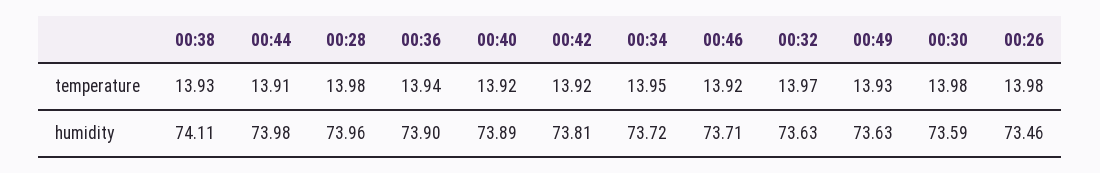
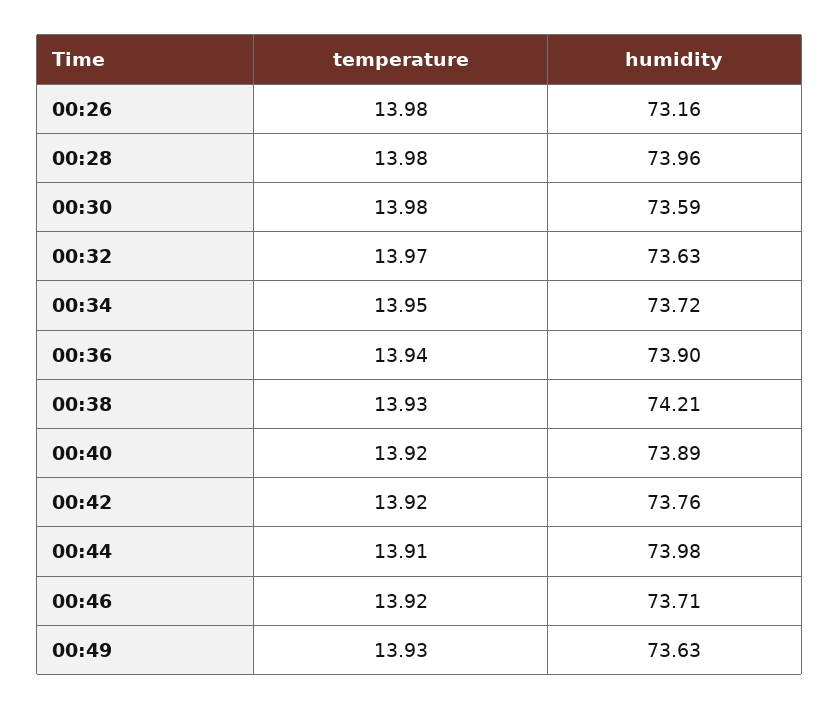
00:38, humidity: 74.11 -> 74.21
00:42, humidity: 73.81 -> 73.76
00:26, humidity: 73.46 -> 73.16

